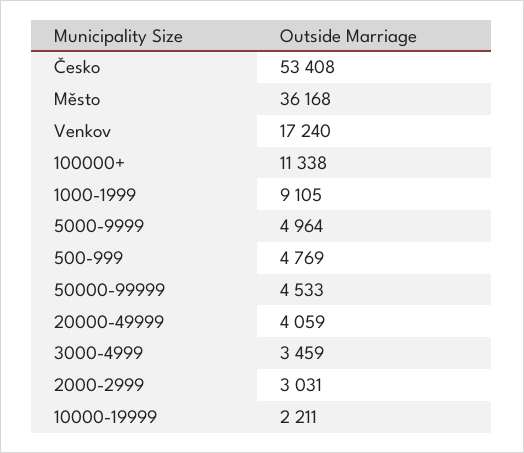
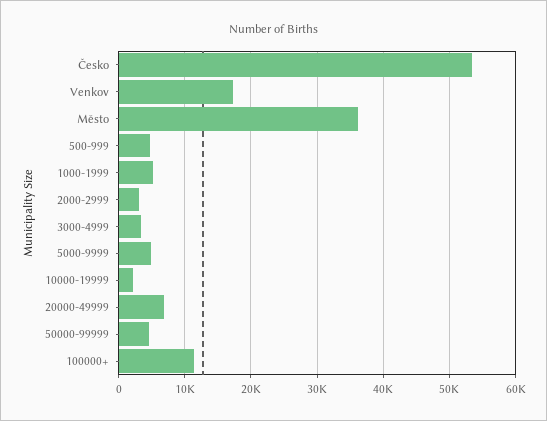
1000-1999: 9105 -> 5000
20000-49999: 4059 -> 7000

